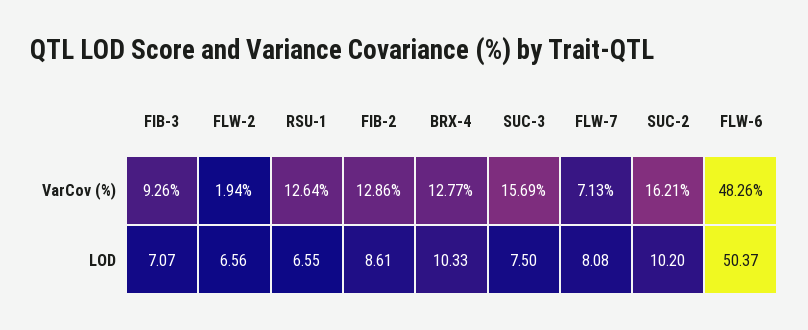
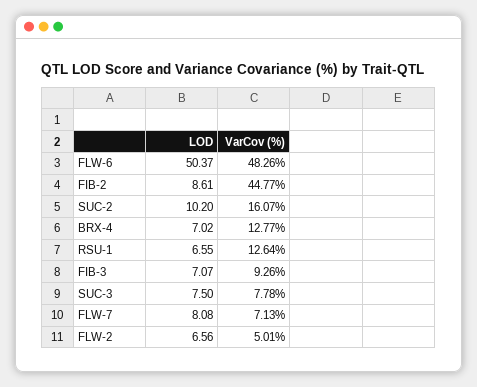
FLW-2, VarCov (%): 1.94 -> 5.01
FIB-2, VarCov (%): 12.86 -> 44.77
SUC-3, VarCov (%): 15.69 -> 7.78
SUC-2, VarCov (%): 16.21 -> 16.07
BRX-4, LOD: 10.33 -> 7.02

